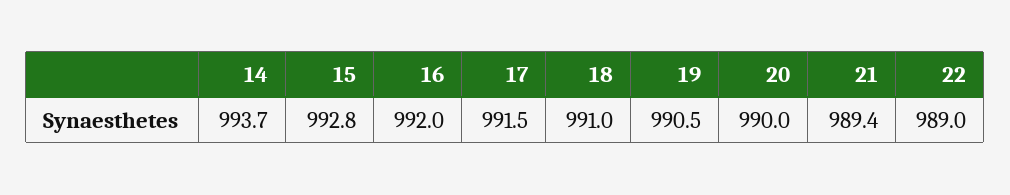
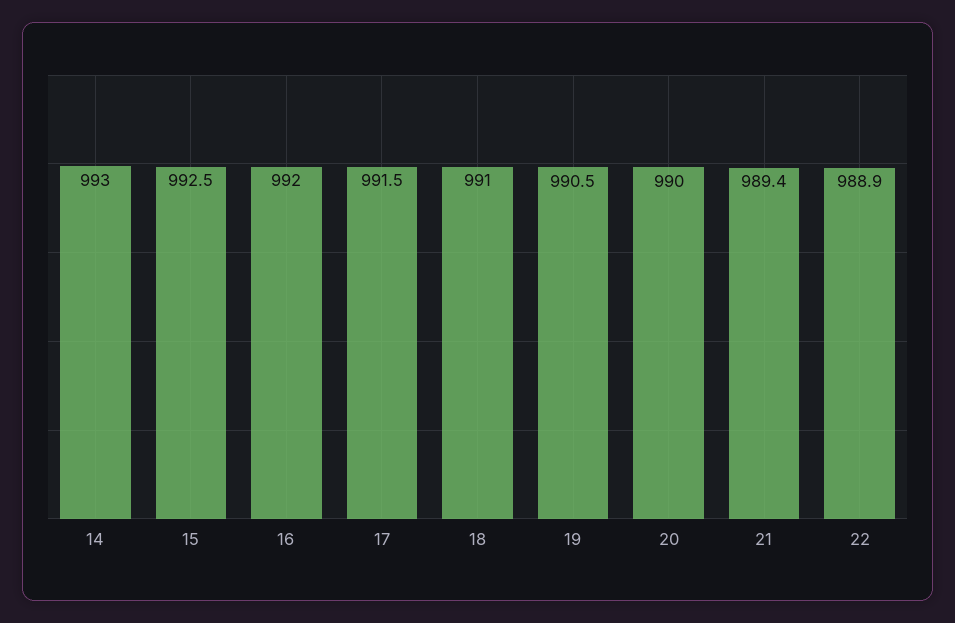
14: 993.7 -> 993
15: 992.8 -> 992.5
22: 989 -> 988.9

